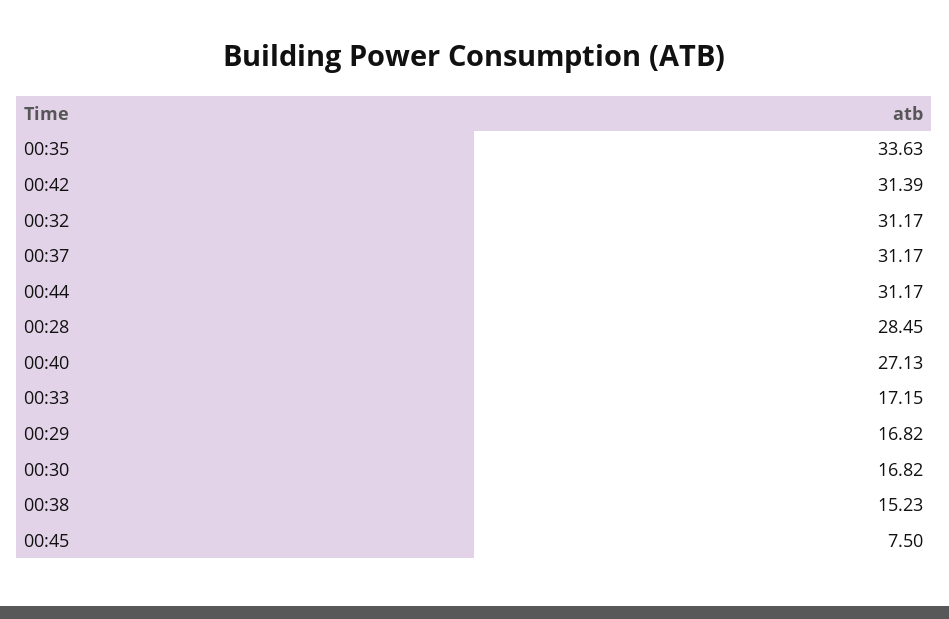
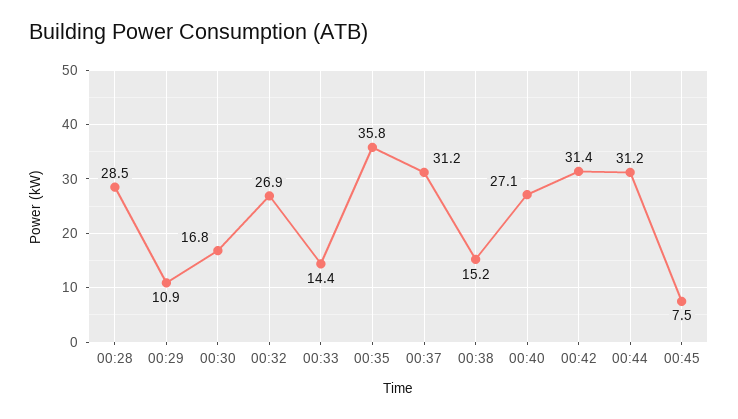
00:35: 33.63 -> 35.8
00:32: 31.17 -> 26.9
00:33: 17.15 -> 14.4
00:29: 16.82 -> 10.9

